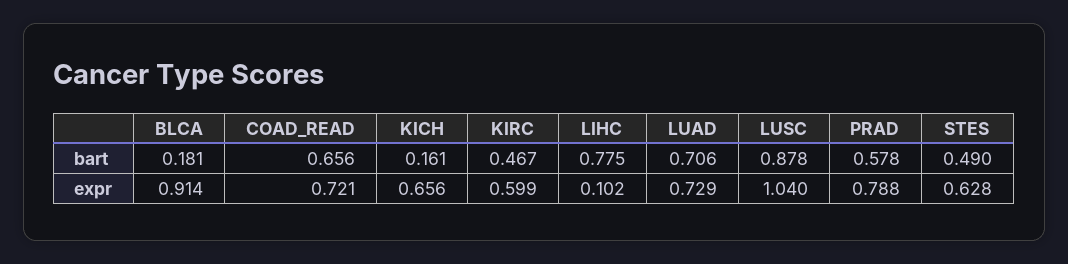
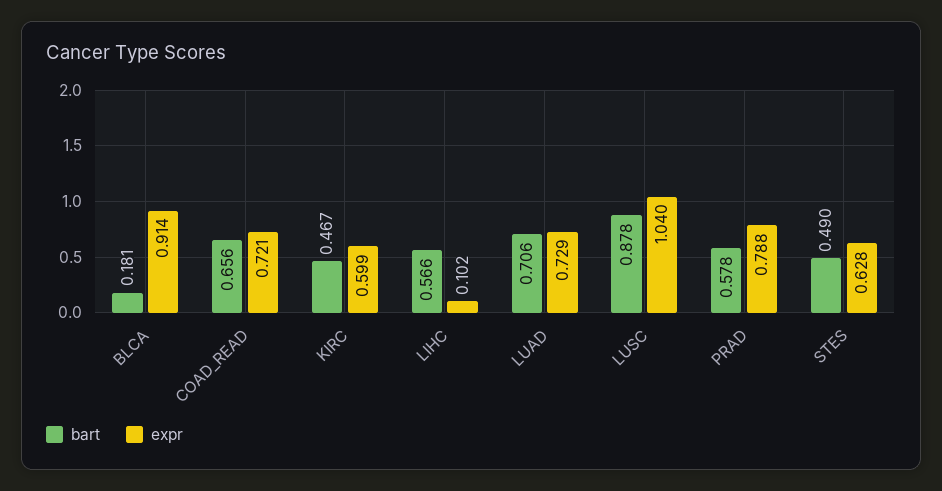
bart, KICH: 0.161 -> none
bart, LIHC: 0.775 -> 0.566
expr, KICH: 0.656 -> none

